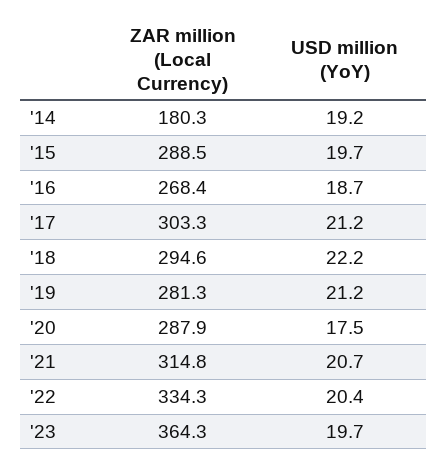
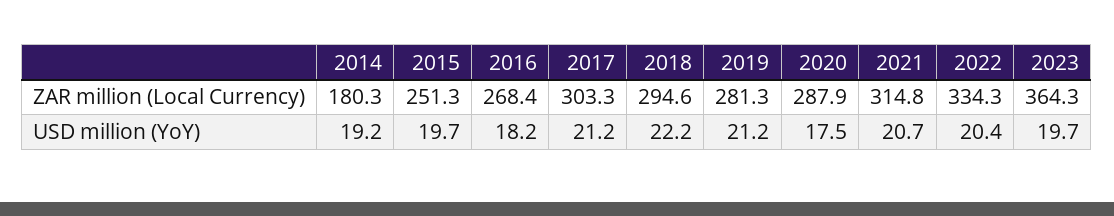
ZAR million (Local Currency), '15: 288.5 -> 251.3
USD million (YoY), '16: 18.7 -> 18.2

